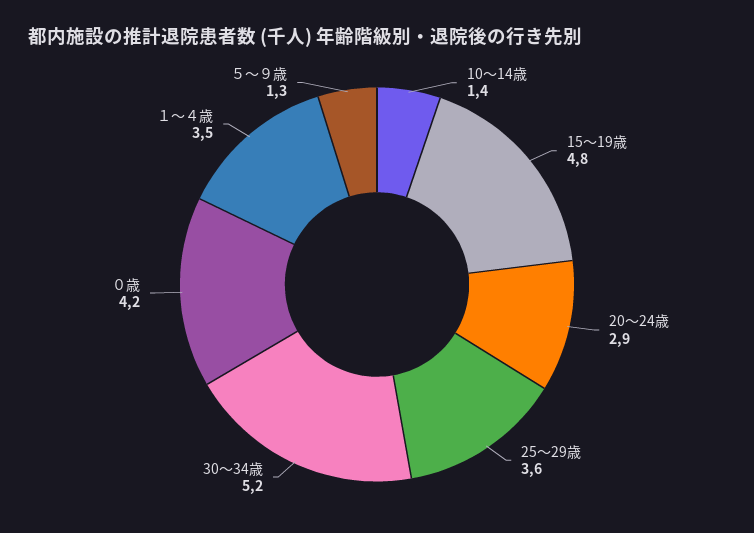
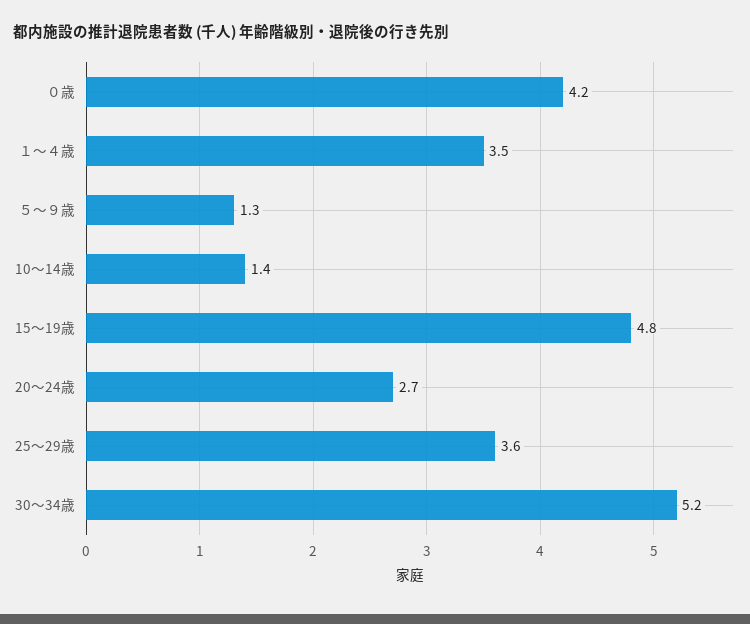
20～24歳: 2.9 -> 2.7

